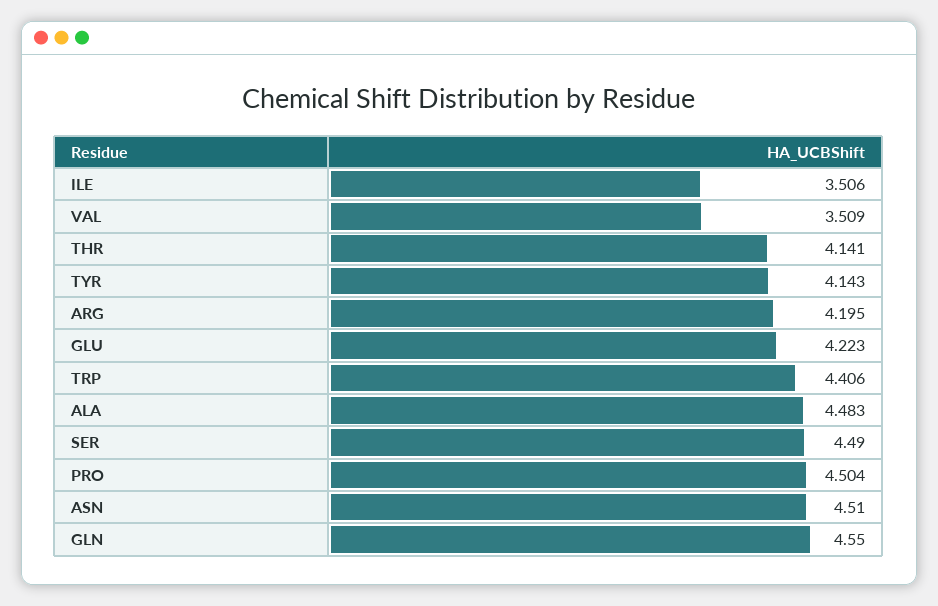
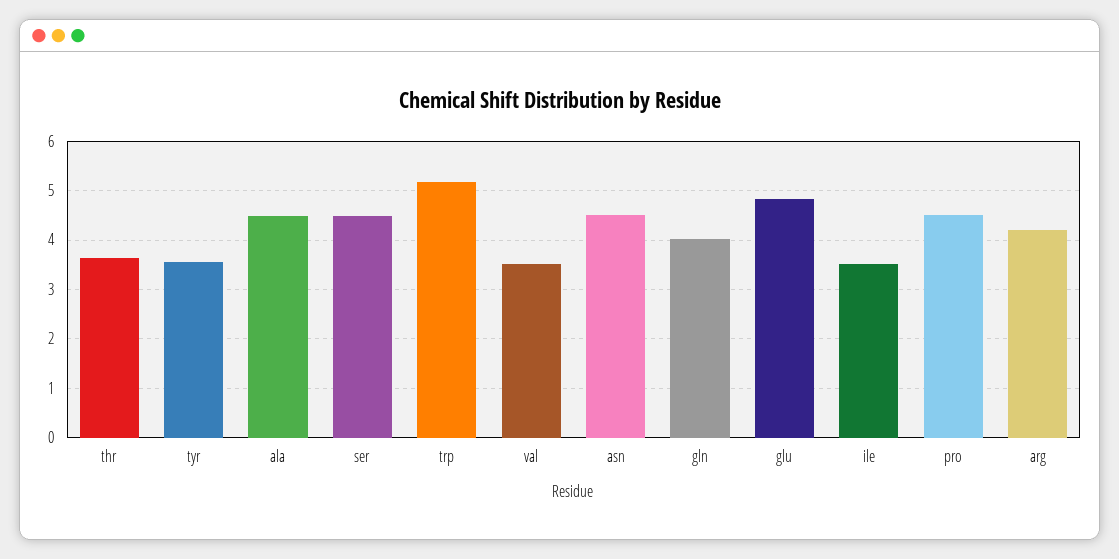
THR: 4.141 -> 3.6
TYR: 4.143 -> 3.6
GLU: 4.223 -> 4.8
TRP: 4.406 -> 5.2
GLN: 4.55 -> 4

